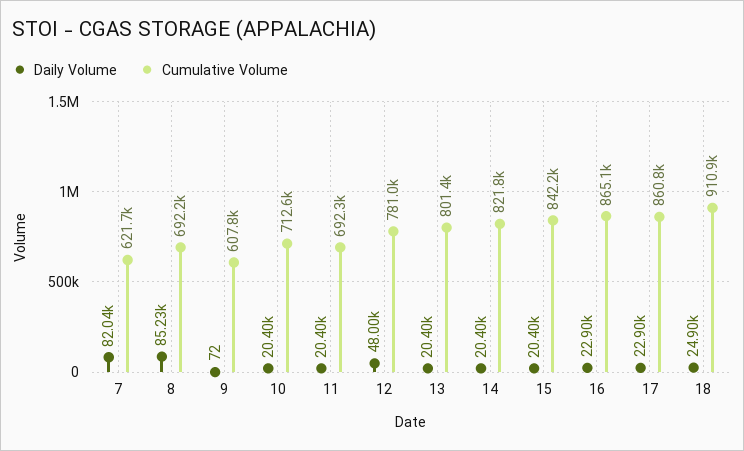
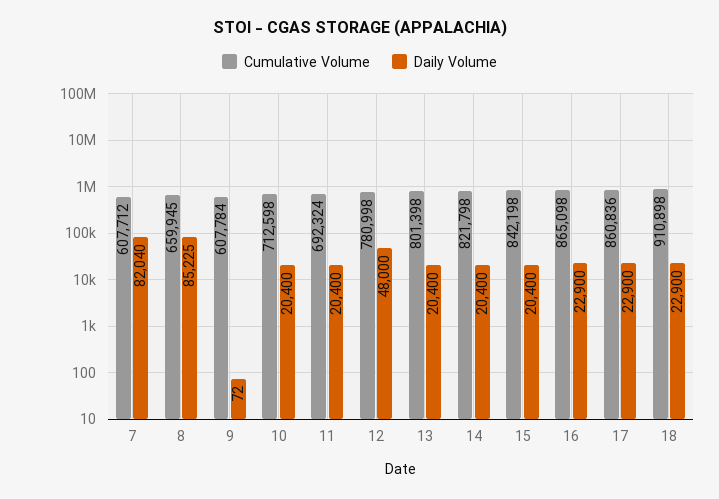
Cumulative Volume, 7: 621700 -> 607712
Cumulative Volume, 8: 692200 -> 659945
Daily Volume, 18: 24900 -> 22900

